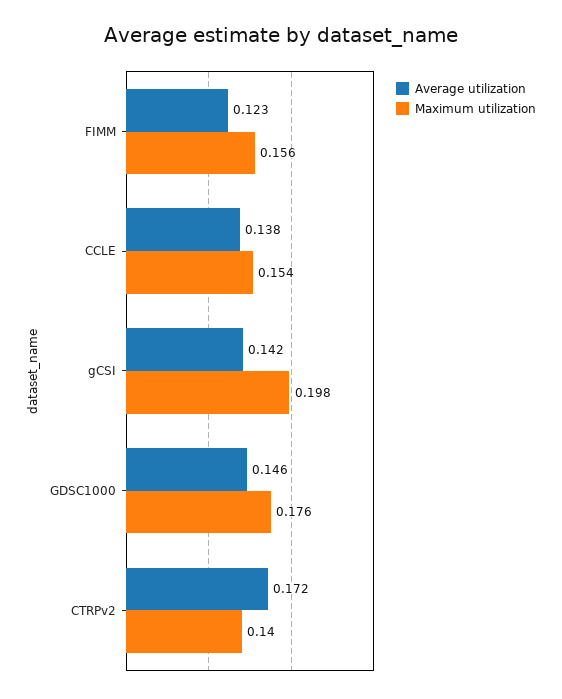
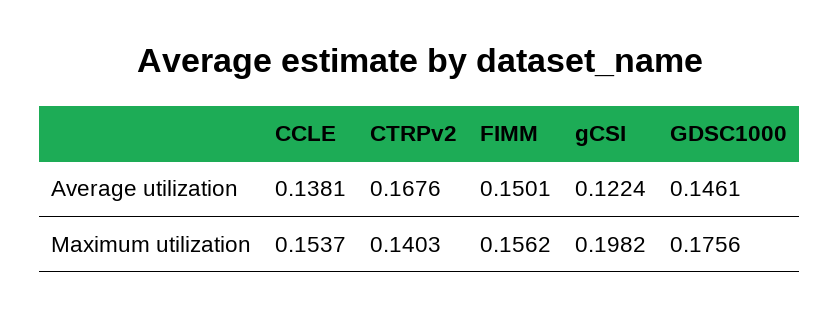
Average utilization, FIMM: 0.123 -> 0.1501
Average utilization, gCSI: 0.142 -> 0.1224
Average utilization, CTRPv2: 0.172 -> 0.1676

